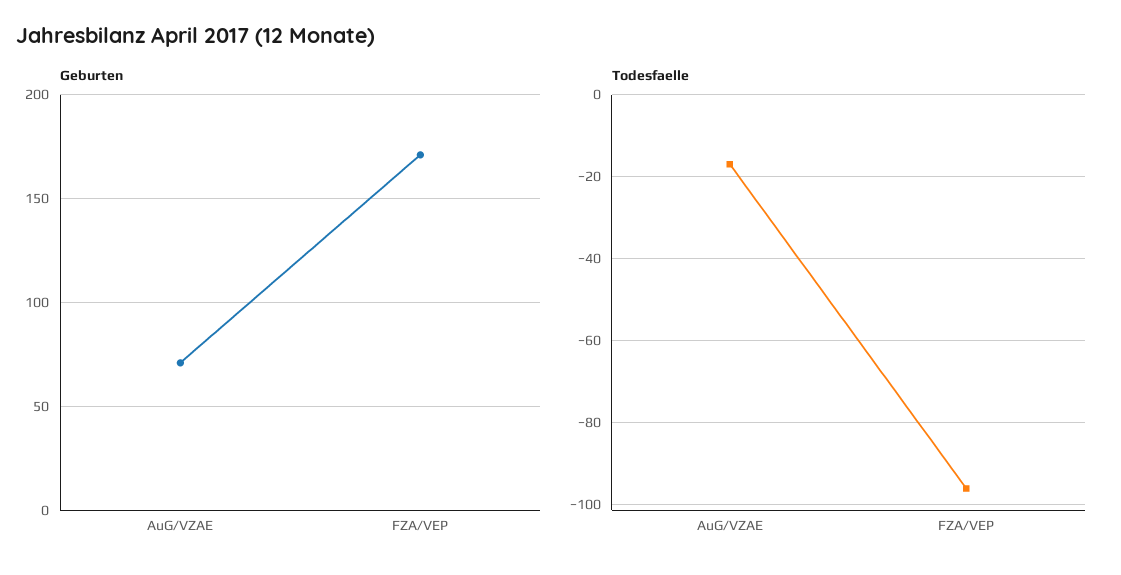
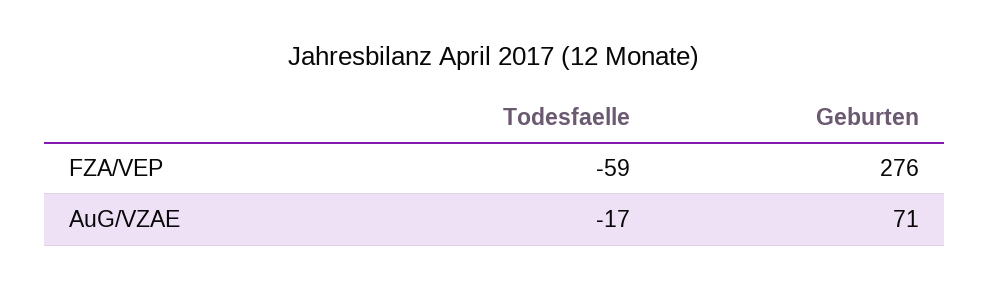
Geburten, FZA/VEP: 170 -> 276
Todesfaelle, FZA/VEP: -95 -> -59

